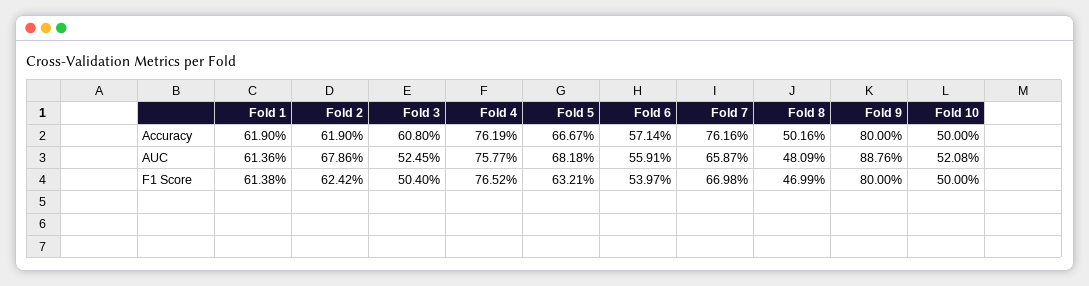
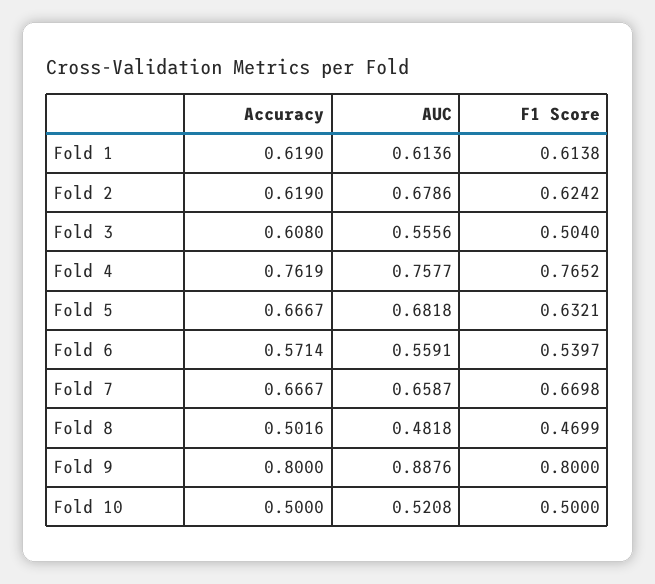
Fold 7, Accuracy: 0.7616 -> 0.6667
Fold 3, AUC: 0.5245 -> 0.5556
Fold 8, AUC: 0.4809 -> 0.4818

